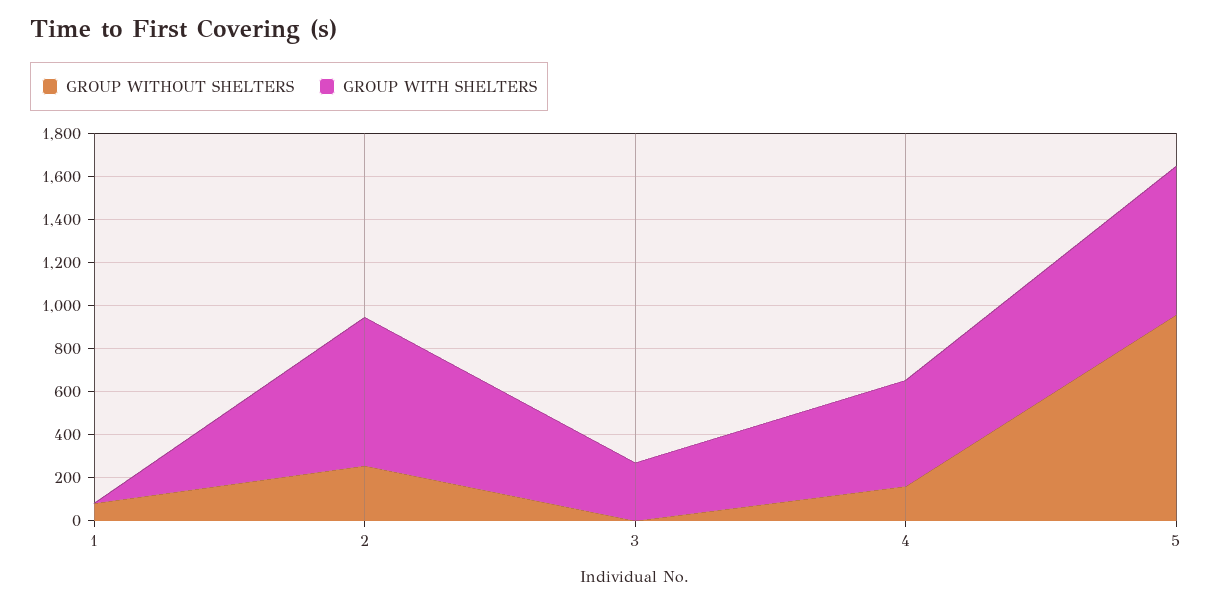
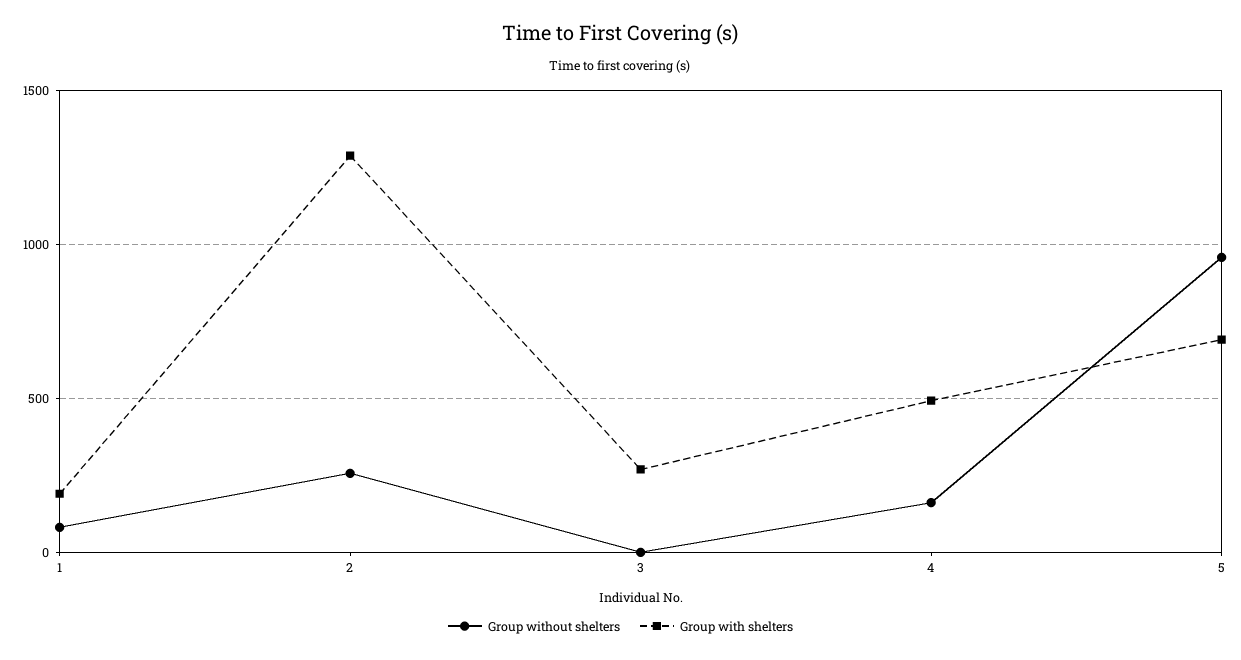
GROUP WITH SHELTERS, 1: 0 -> 200
GROUP WITH SHELTERS, 2: 700 -> 1300

